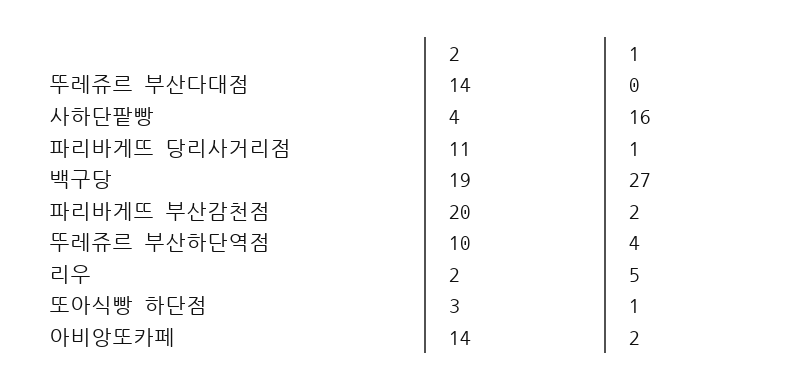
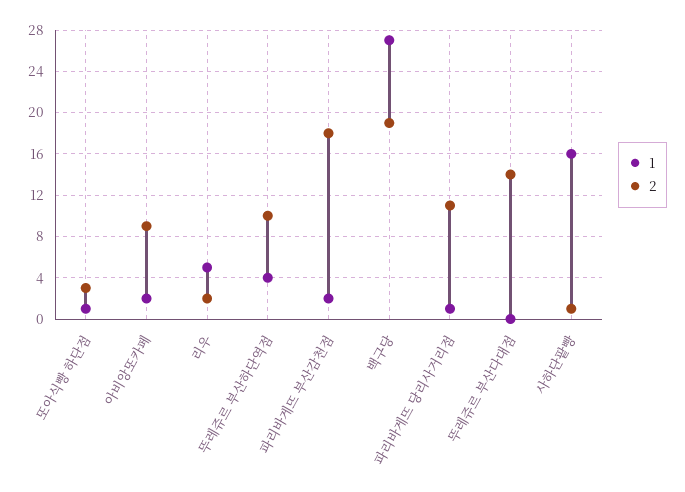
2, 사하단팥빵: 4 -> 1
2, 파리바게뜨 부산감천점: 20 -> 18
2, 아비앙또카페: 14 -> 9

